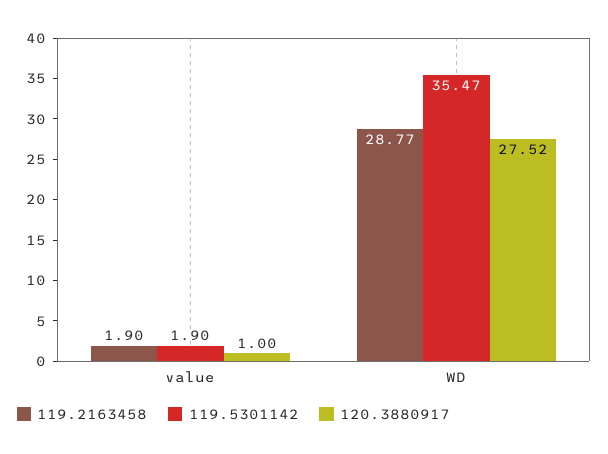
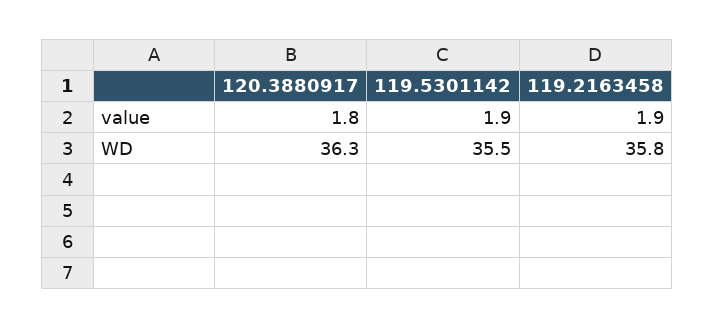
120.3880917, value: 1 -> 1.8
119.2163458, WD: 28.77 -> 35.8
120.3880917, WD: 27.52 -> 36.3

